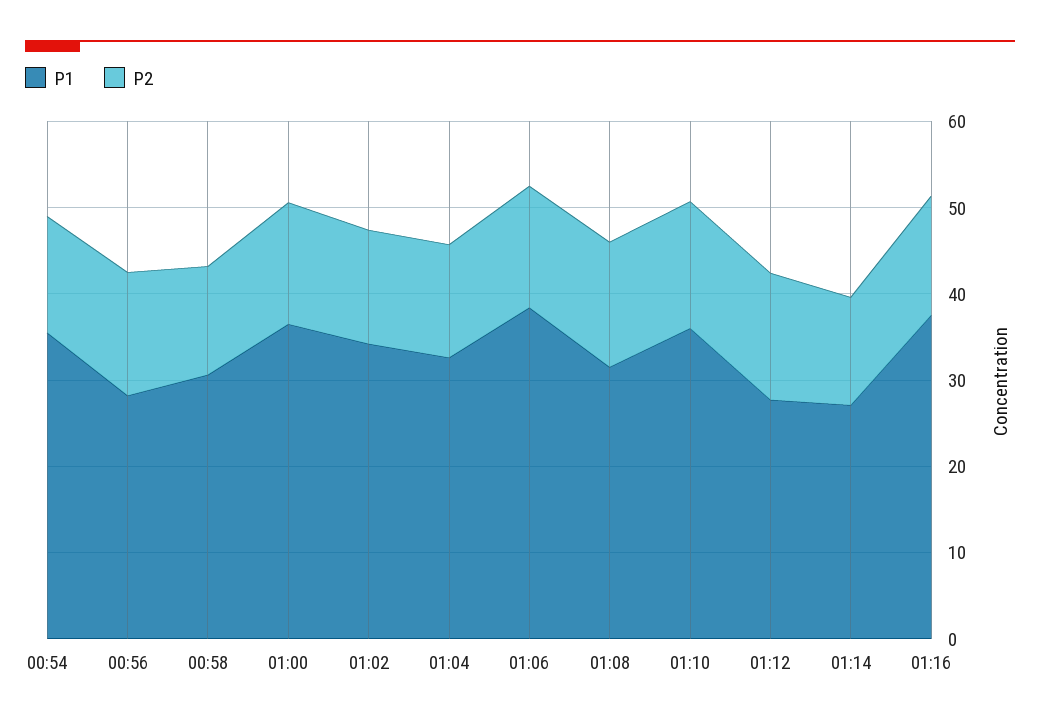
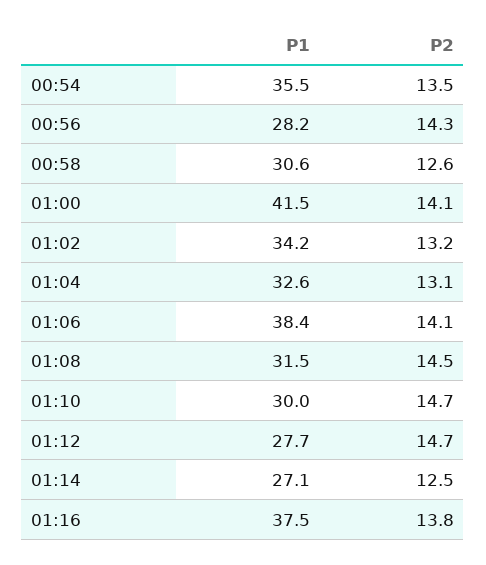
P1, 01:00: 36 -> 41.5
P1, 01:10: 36 -> 30

